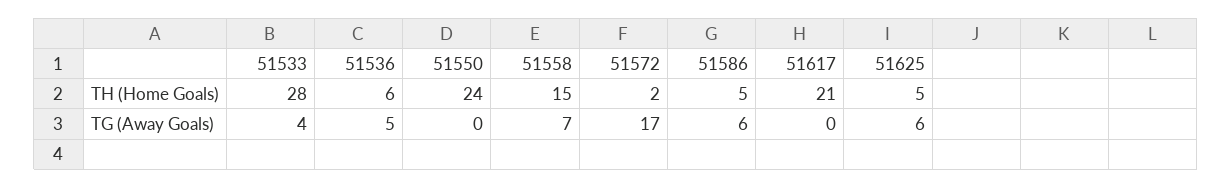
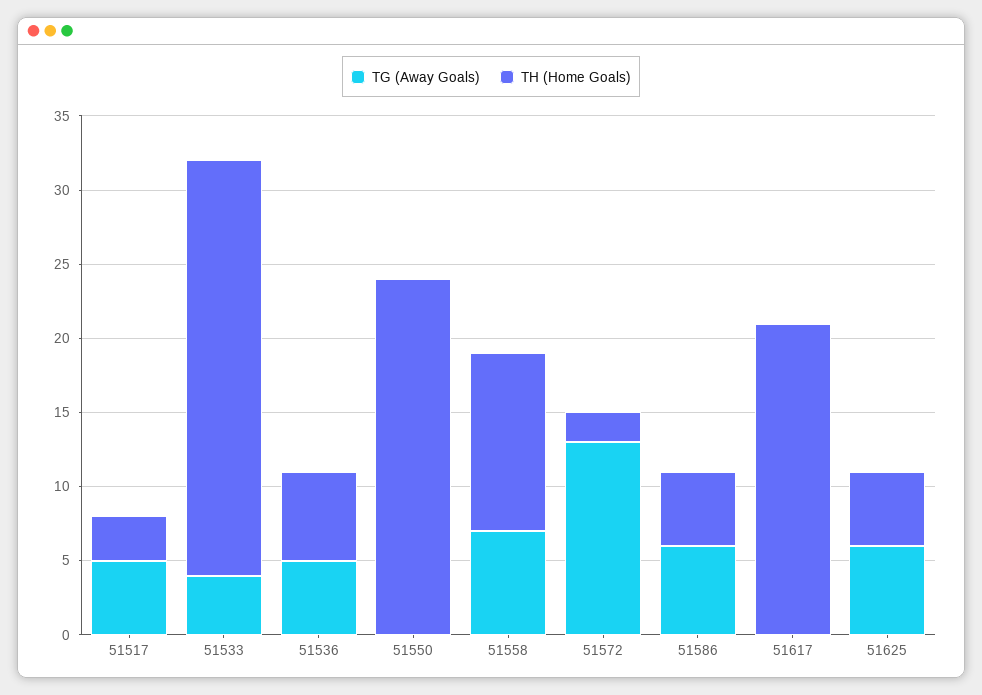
TH (Home Goals), 51558: 15 -> 12
TG (Away Goals), 51572: 17 -> 13
TG (Away Goals), 51517: none -> 5
TH (Home Goals), 51517: none -> 3

